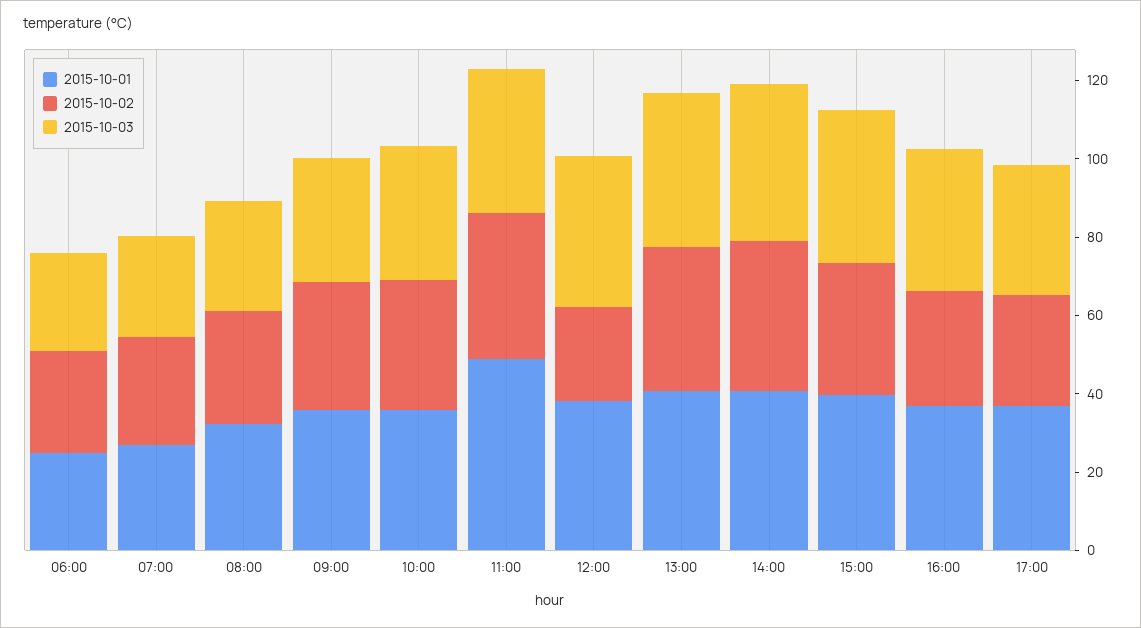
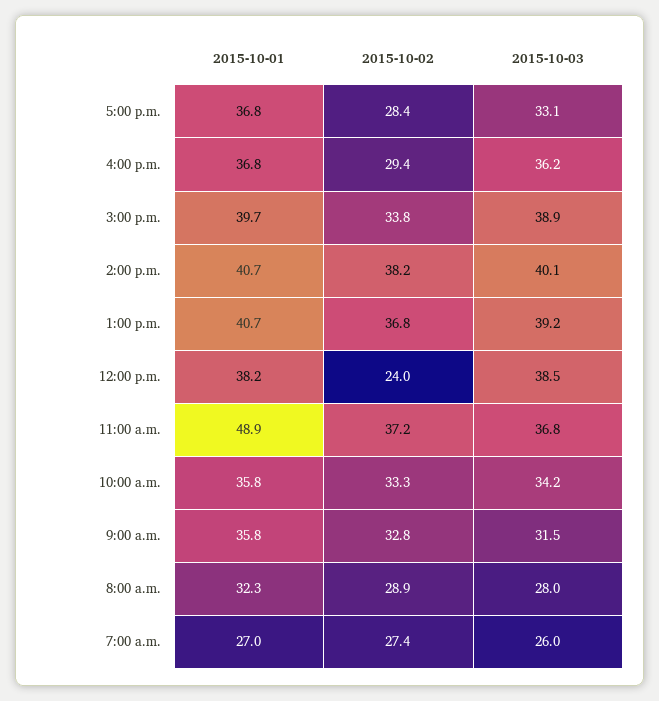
2015-10-01, 06:00: 25 -> none
2015-10-02, 06:00: 25 -> none
2015-10-03, 06:00: 25 -> none

